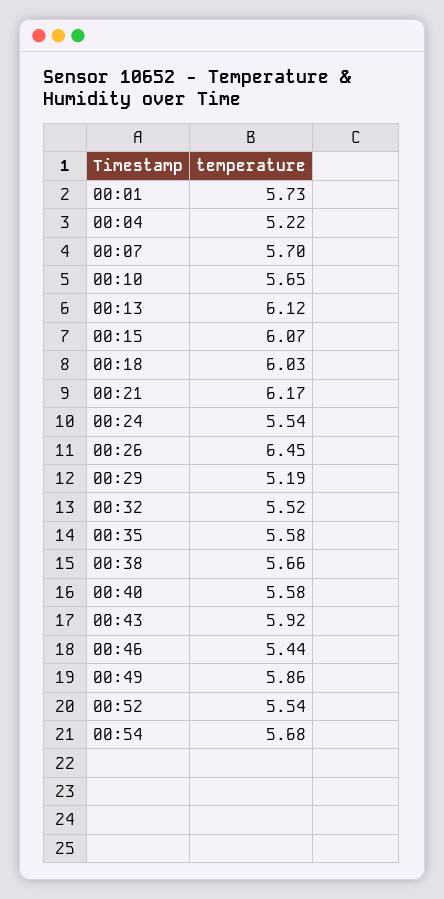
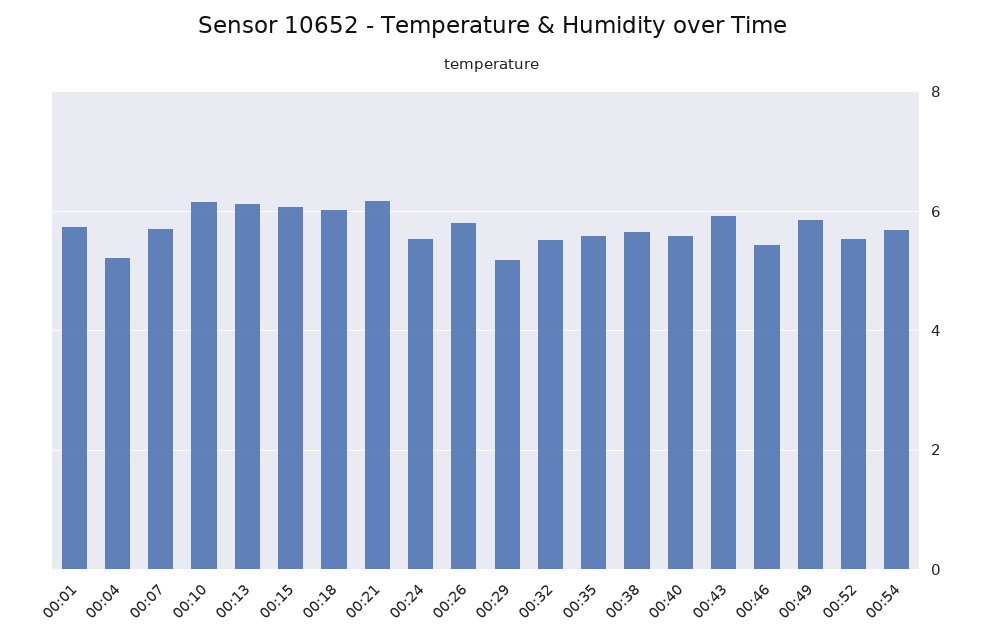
00:10: 5.65 -> 6.2
00:26: 6.45 -> 5.8

